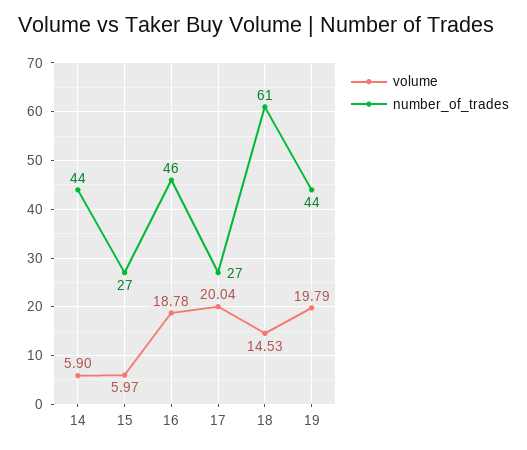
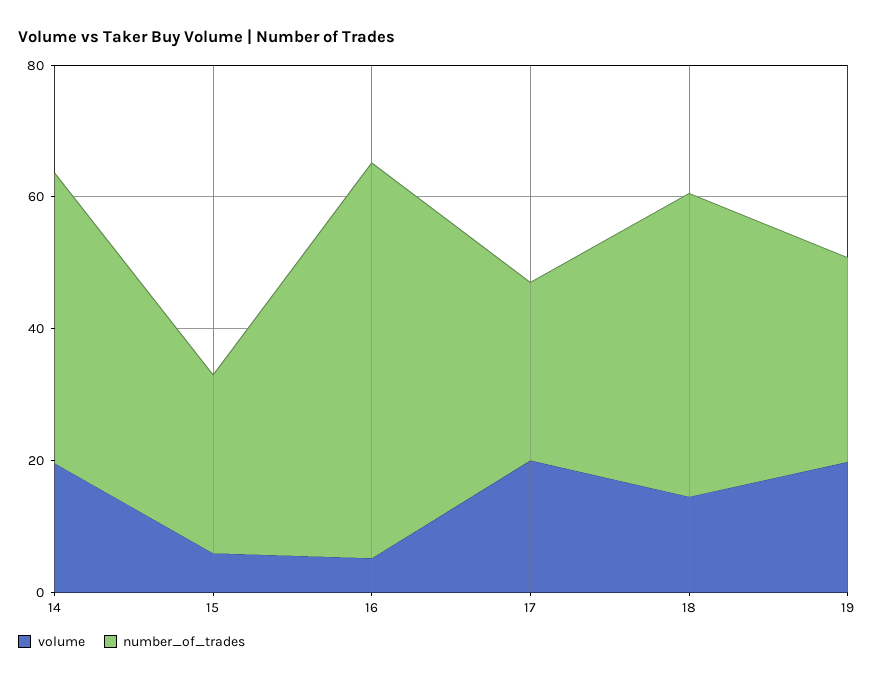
volume, 14: 5.9 -> 20
volume, 16: 18.78 -> 5
number_of_trades, 16: 46 -> 60
number_of_trades, 18: 61 -> 45
number_of_trades, 19: 44 -> 30

